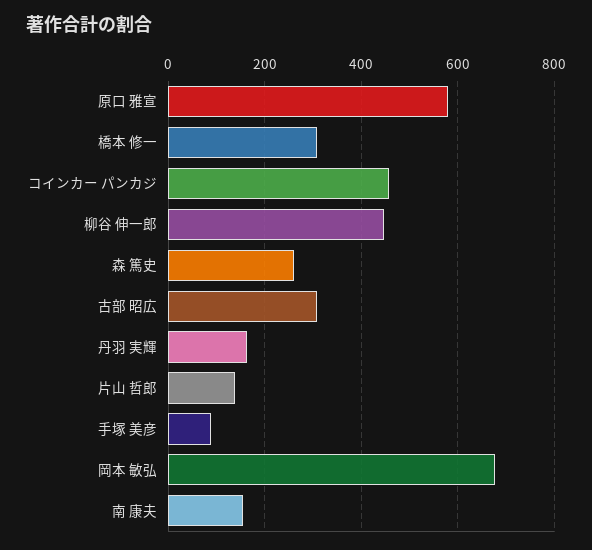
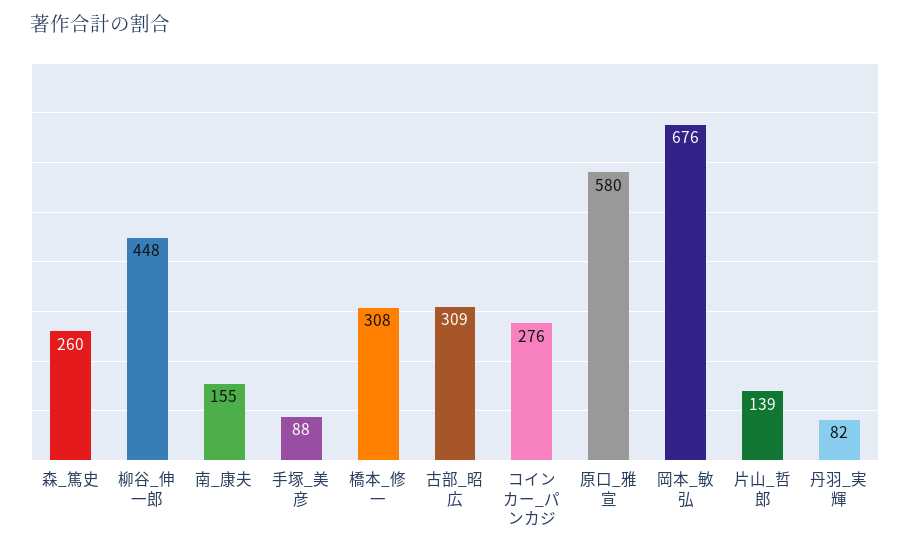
コインカー パンカジ: 460 -> 276
丹羽 実輝: 160 -> 82

